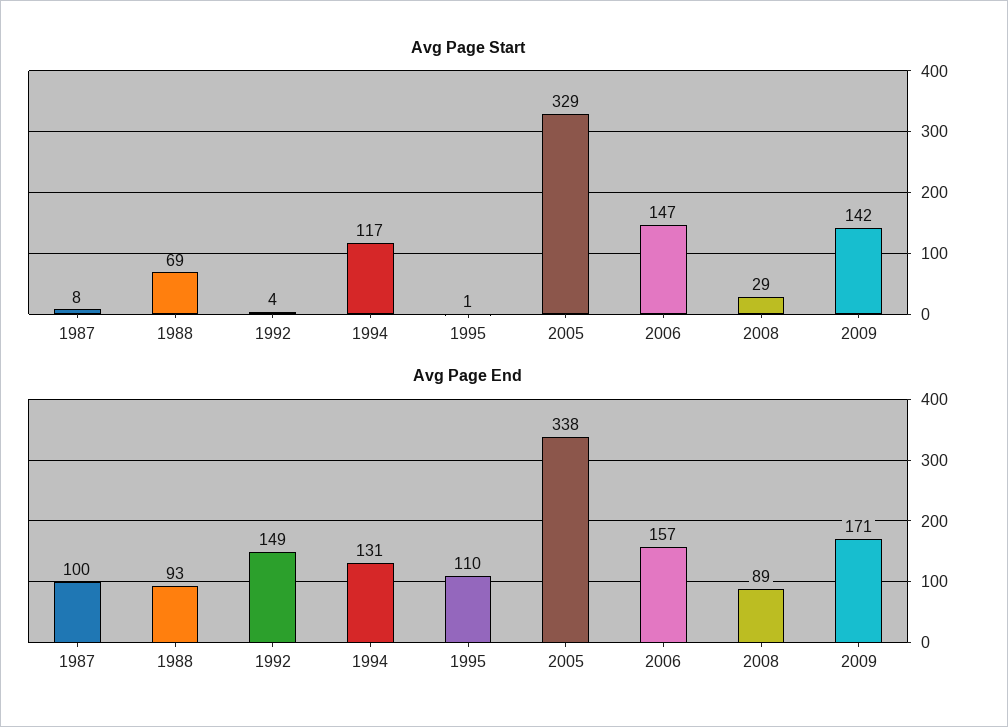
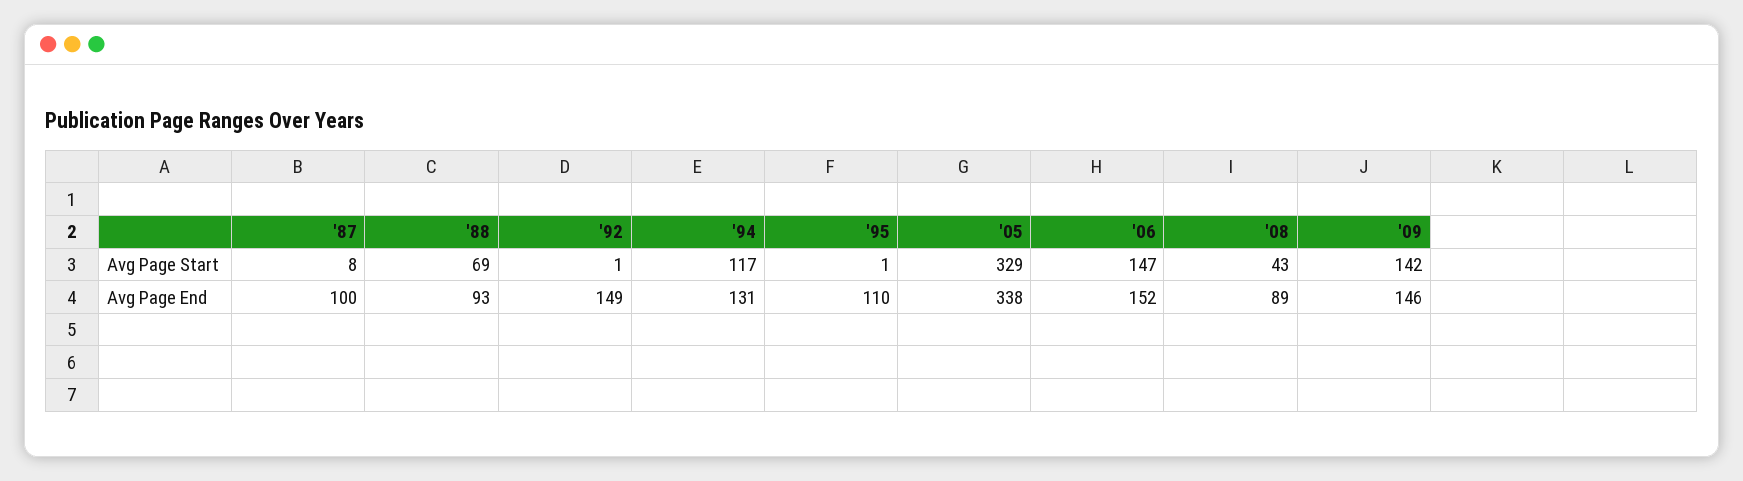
Avg Page Start, 1992: 4 -> 1
Avg Page Start, 2008: 29 -> 43
Avg Page End, 2006: 157 -> 152
Avg Page End, 2009: 171 -> 146

